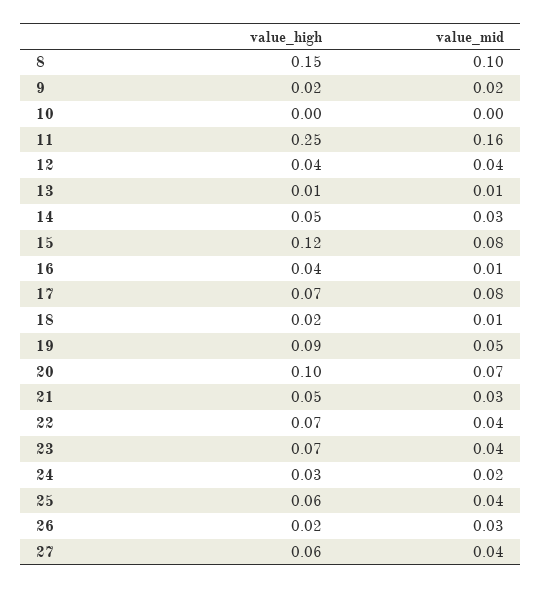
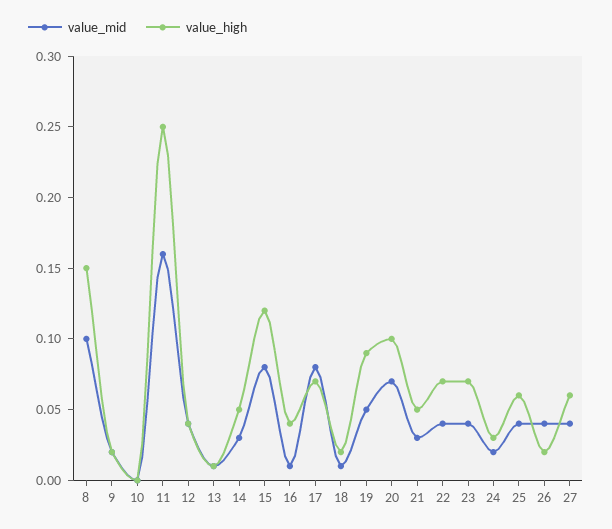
value_mid, 26: 0.03 -> 0.04

